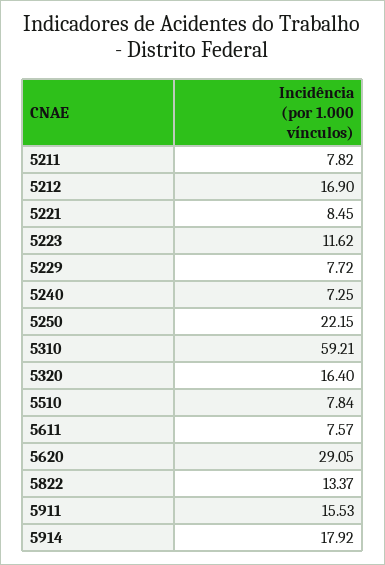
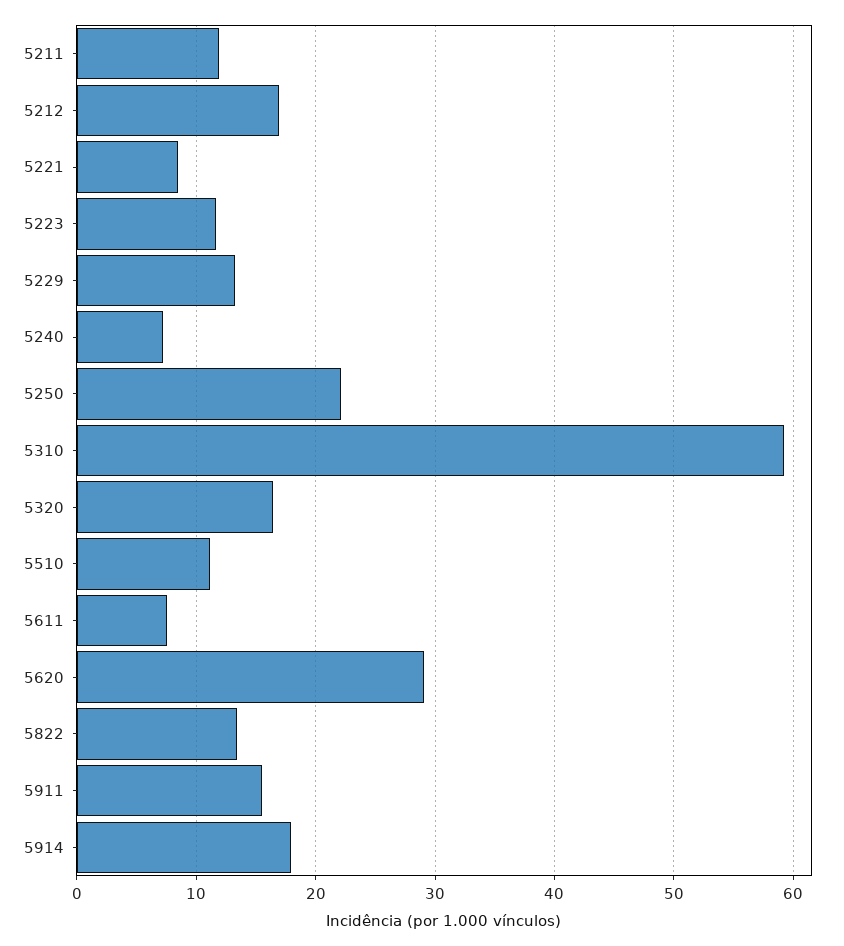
5211: 7.82 -> 12
5229: 7.72 -> 13
5510: 7.84 -> 11

